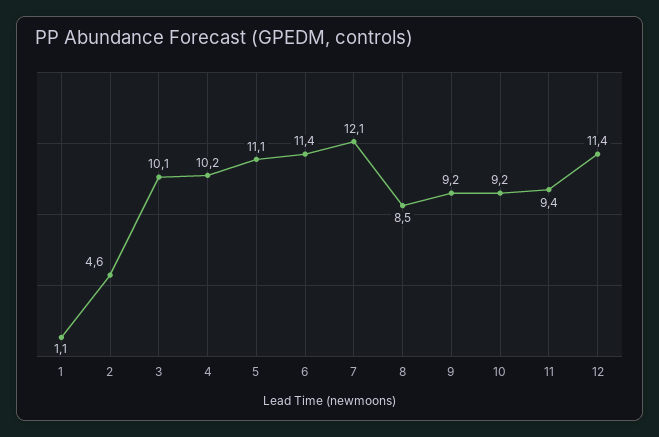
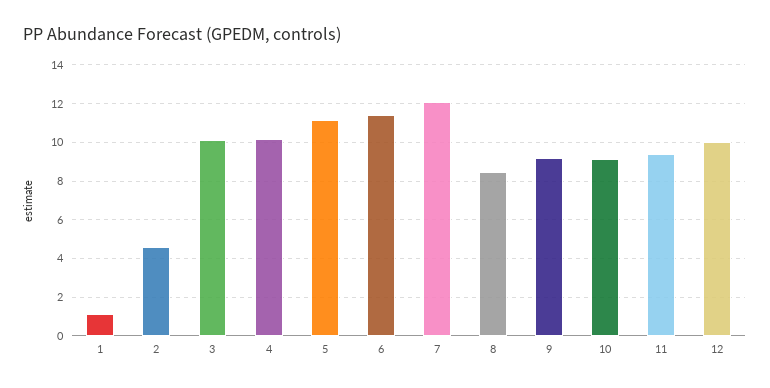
12: 11.4 -> 10

